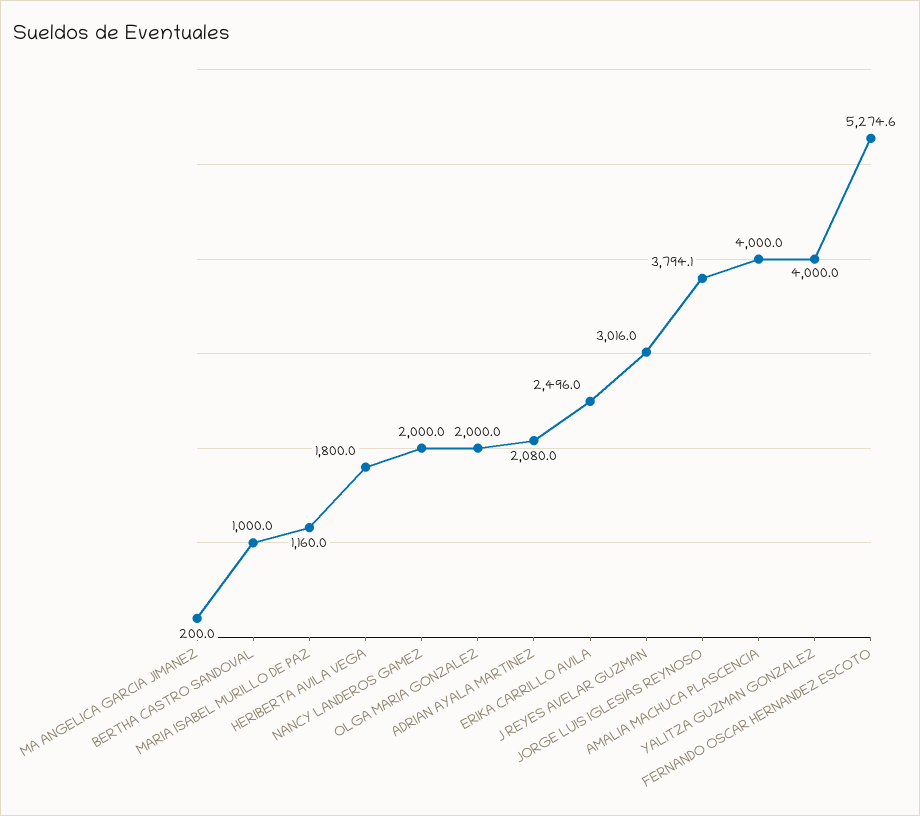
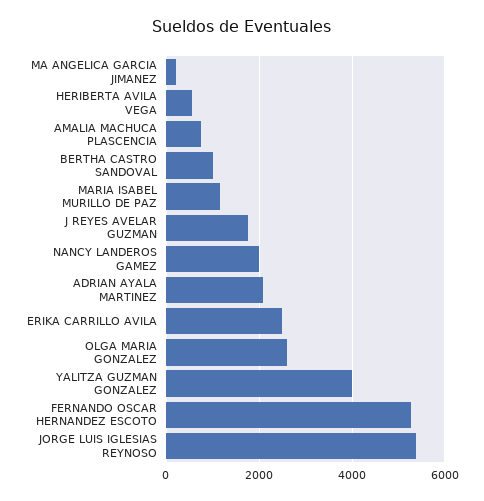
HERIBERTA AVILA VEGA: 1800 -> 600
OLGA MARIA GONZALEZ: 2000 -> 2600
J REYES AVELAR GUZMAN: 3016 -> 1800
JORGE LUIS IGLESIAS REYNOSO: 3794.1 -> 5400
AMALIA MACHUCA PLASCENCIA: 4000 -> 800

